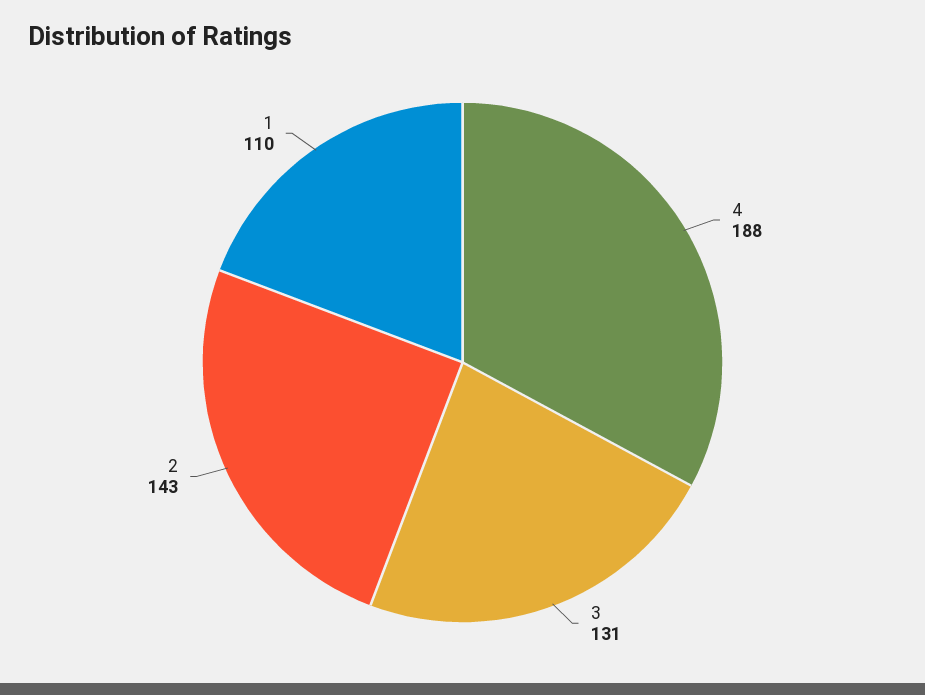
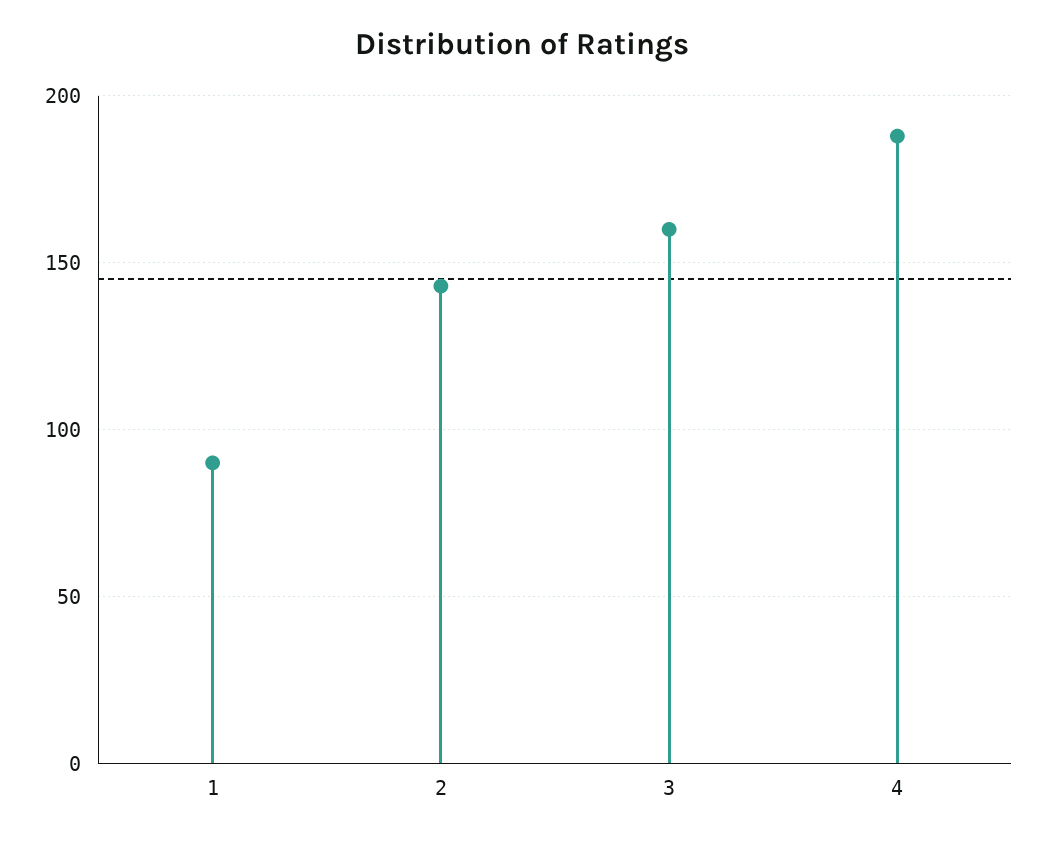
3: 131 -> 160
1: 110 -> 90

